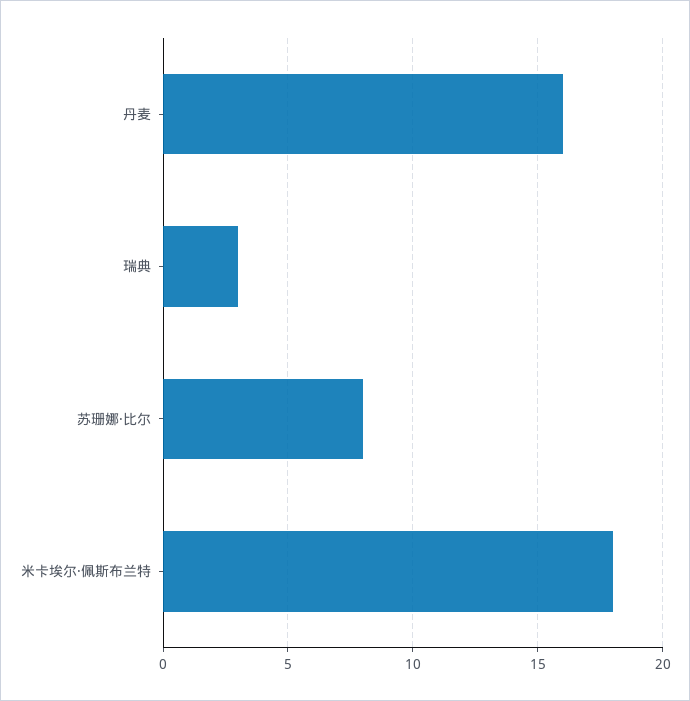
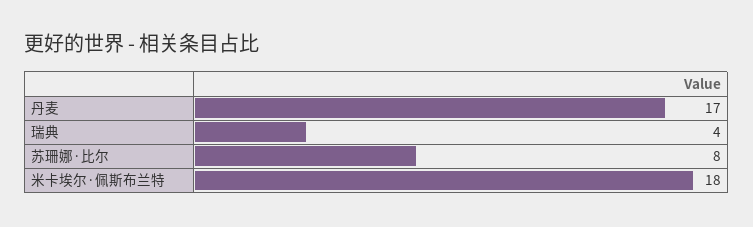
丹麦: 16 -> 17
瑞典: 3 -> 4

